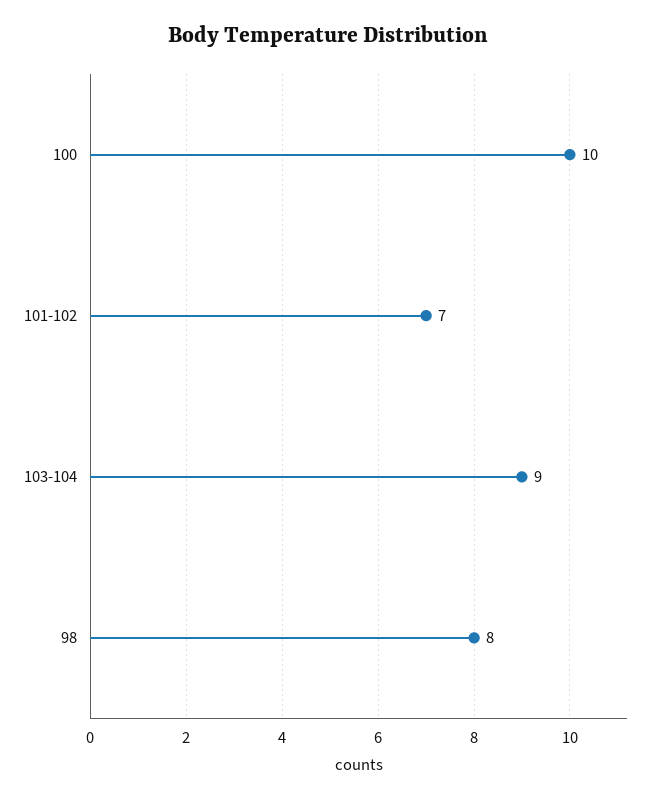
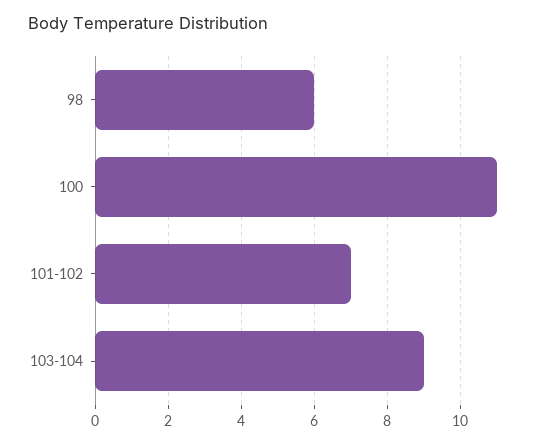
100: 10 -> 11
98: 8 -> 6

